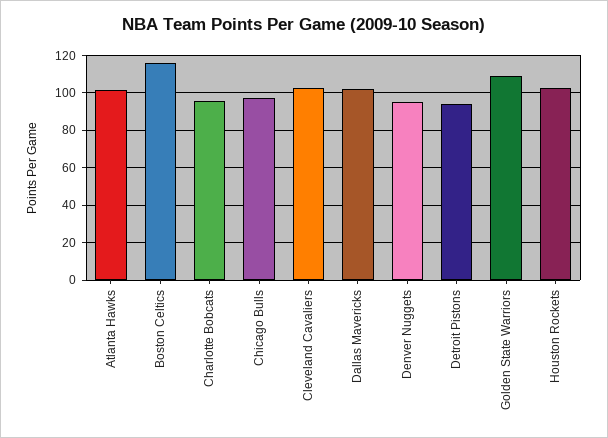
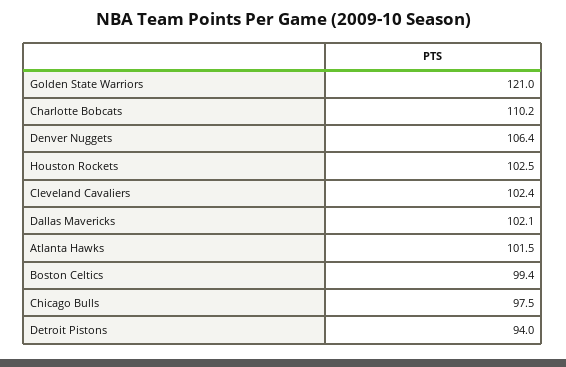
Boston Celtics: 115 -> 99.4
Charlotte Bobcats: 95 -> 110.2
Denver Nuggets: 95 -> 106.4
Golden State Warriors: 110 -> 121

